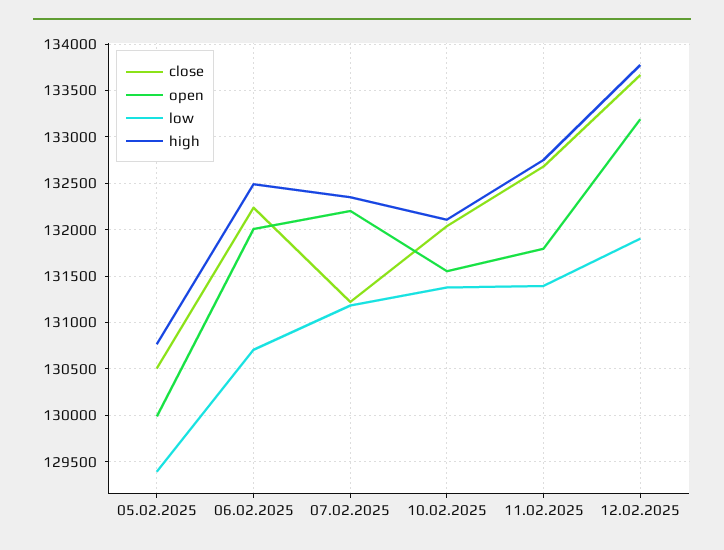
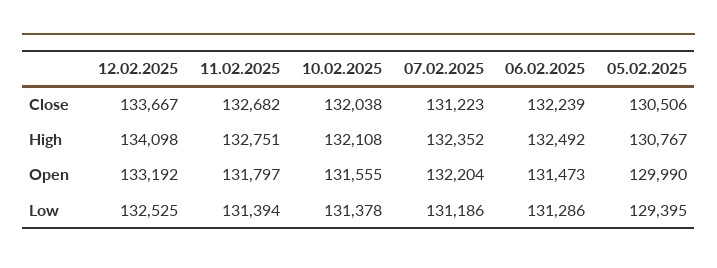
open, 06.02.2025: 132000 -> 131473
low, 06.02.2025: 130700 -> 131286
low, 12.02.2025: 131900 -> 132525
high, 12.02.2025: 133800 -> 134098

